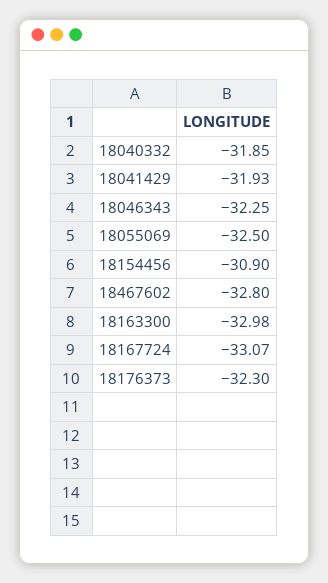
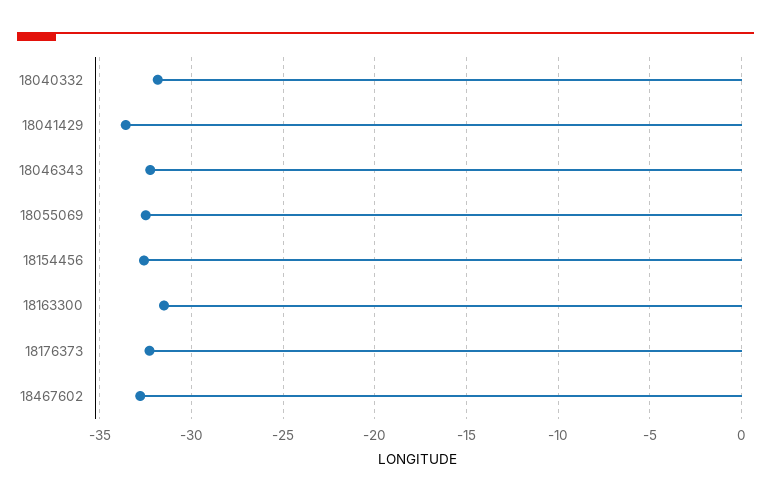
18041429: -31.93 -> -33.5
18154456: -30.9 -> -32.5
18163300: -32.98 -> -31.5
18167724: -33.07 -> none

